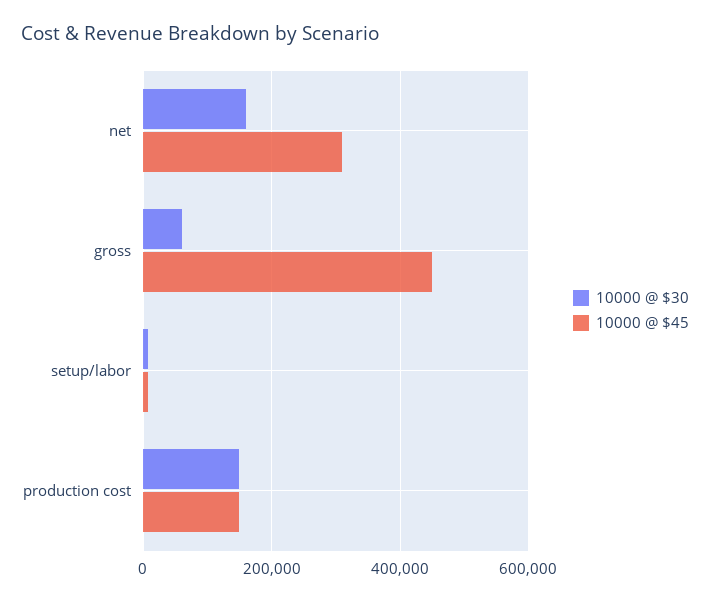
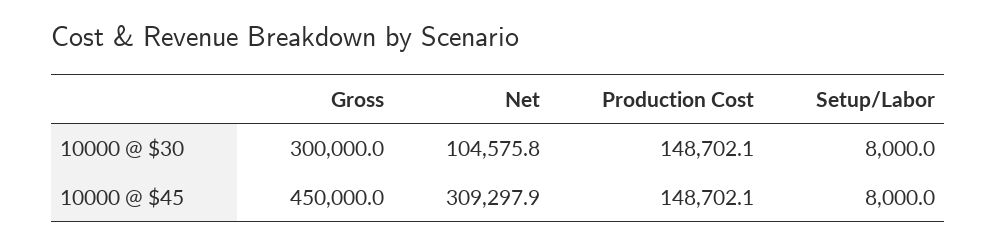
10000 @ $30, net: 160000 -> 104575.8
10000 @ $30, gross: 60000 -> 300000

